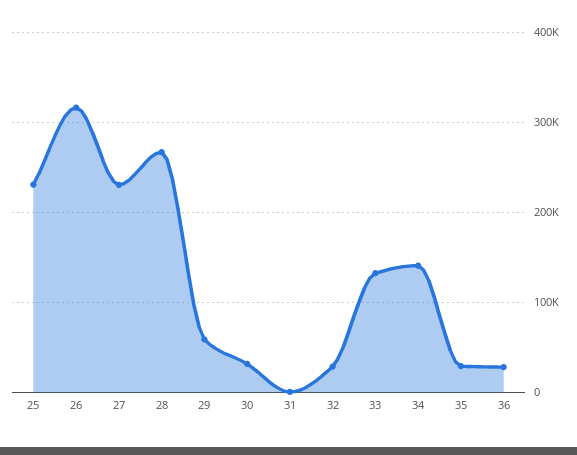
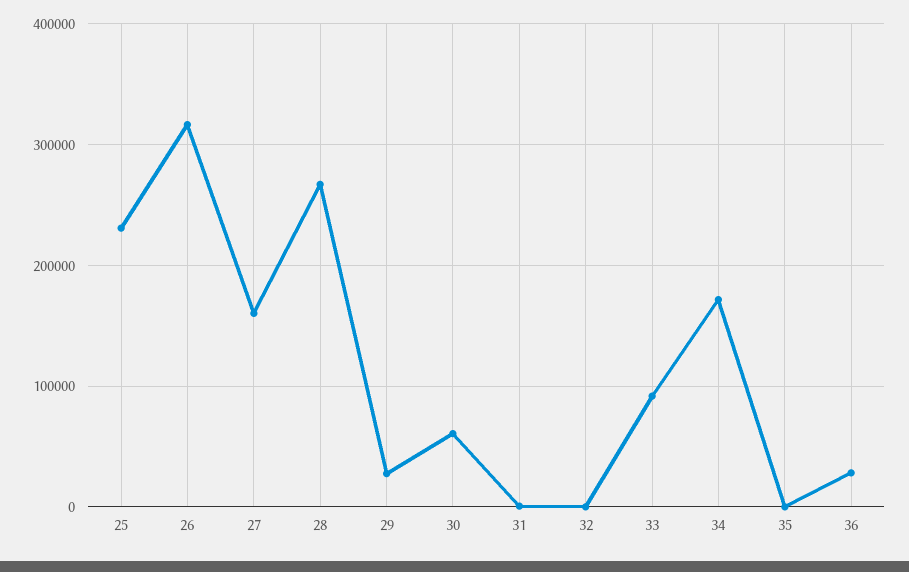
27: 230000 -> 160000
29: 60000 -> 30000
30: 30000 -> 60000
32: 30000 -> 0
33: 130000 -> 90000
34: 140000 -> 170000
35: 30000 -> 0

